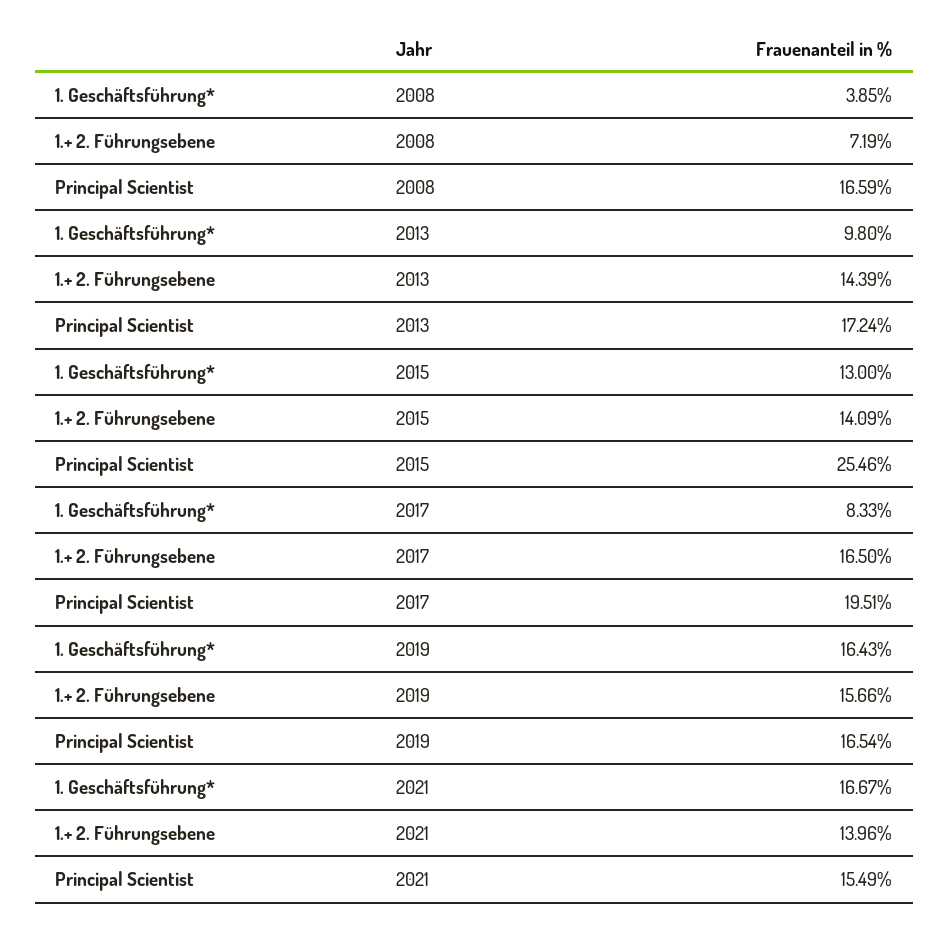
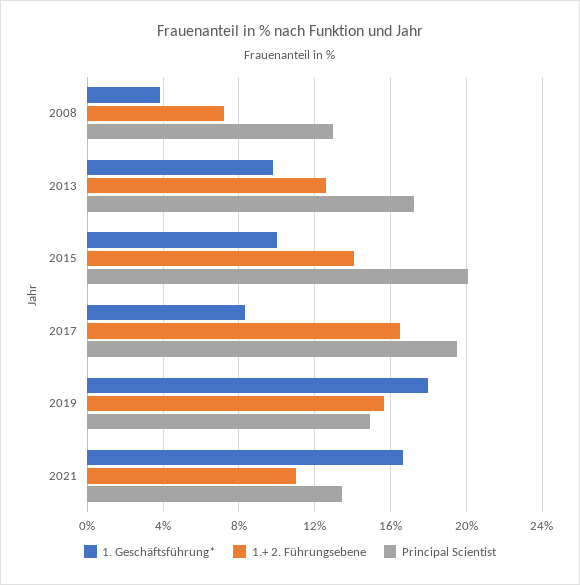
Principal Scientist, 2008: 16.59 -> 13
1.+ 2. Führungsebene, 2013: 14.39 -> 12.5
1. Geschäftsführung*, 2015: 13 -> 10
Principal Scientist, 2015: 25.46 -> 20
1. Geschäftsführung*, 2019: 16.43 -> 18
Principal Scientist, 2019: 16.54 -> 15
1.+ 2. Führungsebene, 2021: 13.96 -> 11
Principal Scientist, 2021: 15.49 -> 13.5

